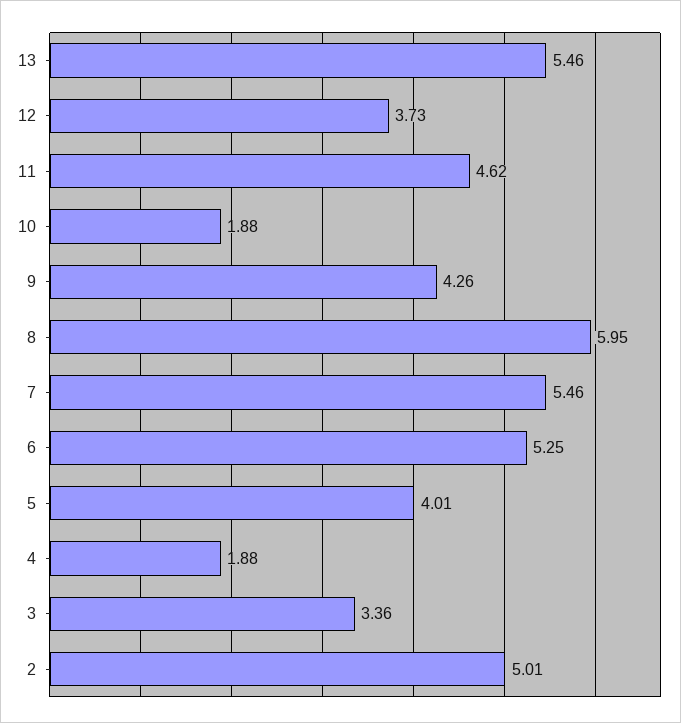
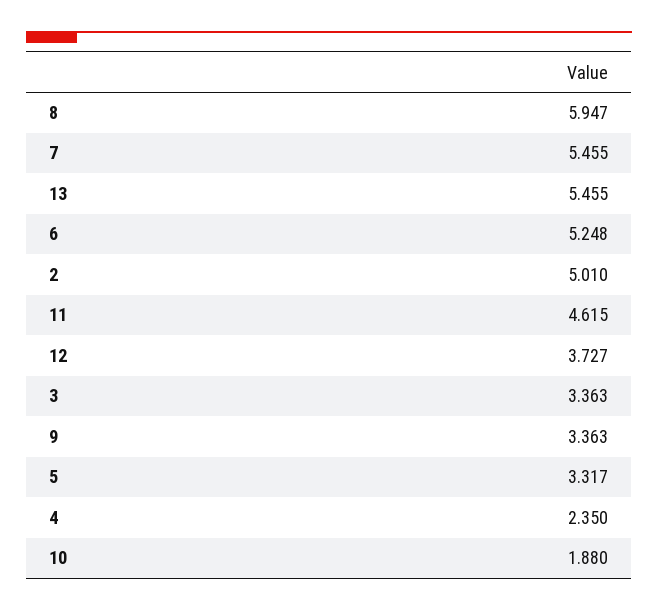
9: 4.26 -> 3.363
5: 4.01 -> 3.317
4: 1.88 -> 2.35

